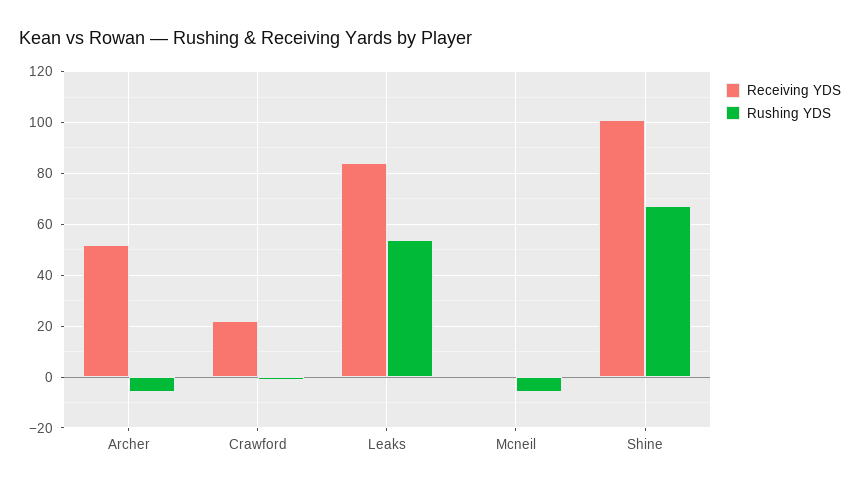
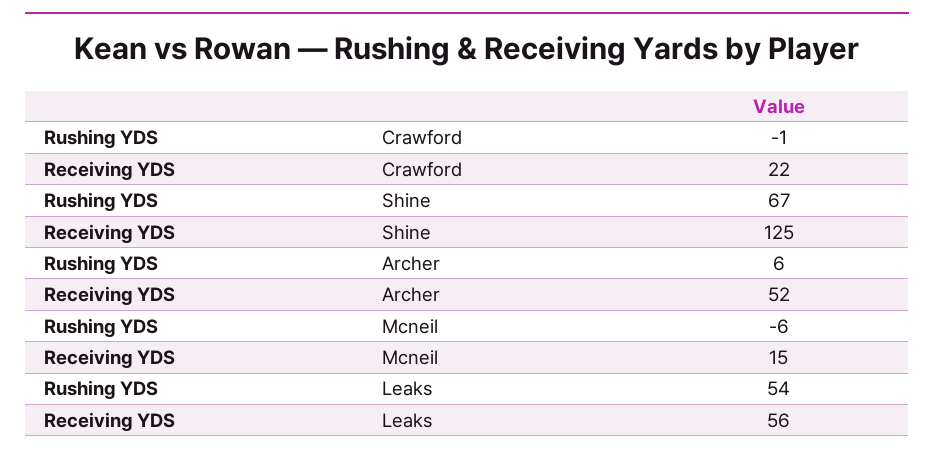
Rushing YDS, Archer: -5 -> 6
Receiving YDS, Leaks: 85 -> 56
Receiving YDS, Mcneil: 0 -> 15
Receiving YDS, Shine: 100 -> 125

